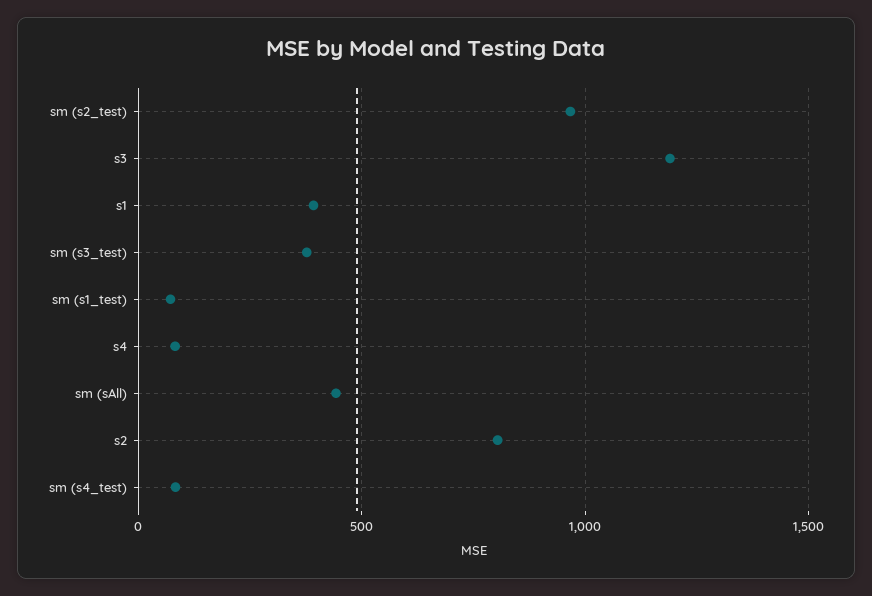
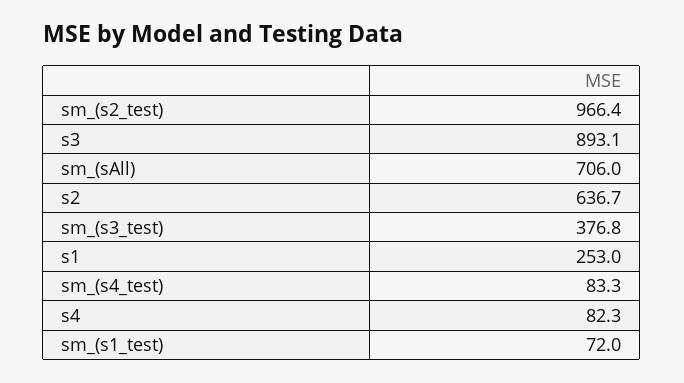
s3: 1200 -> 893.1
s1: 400 -> 253
sm (sAll): 450 -> 706
s2: 800 -> 636.7

